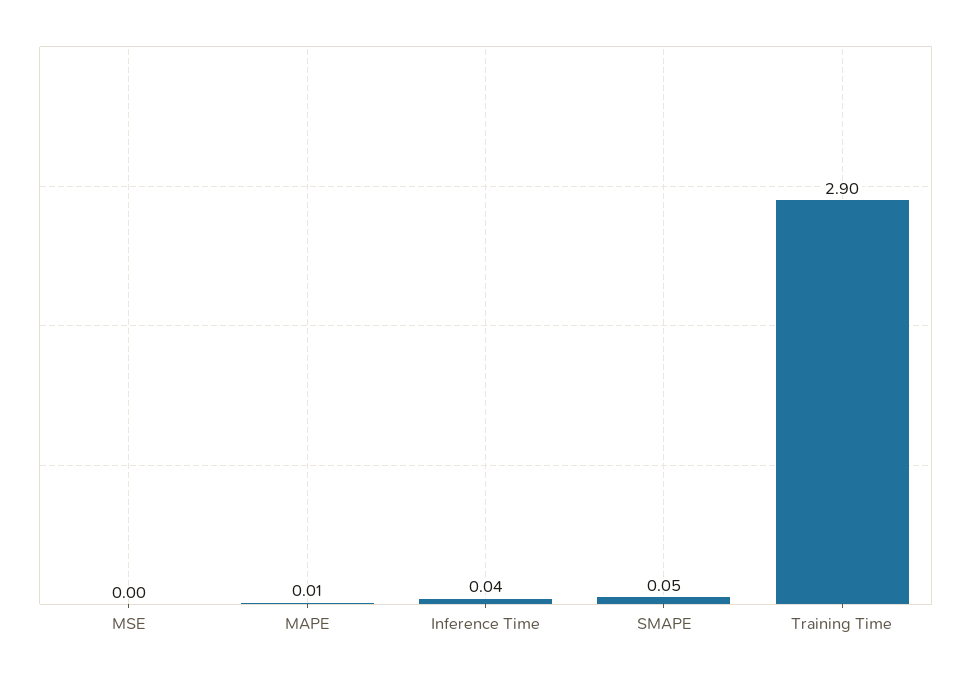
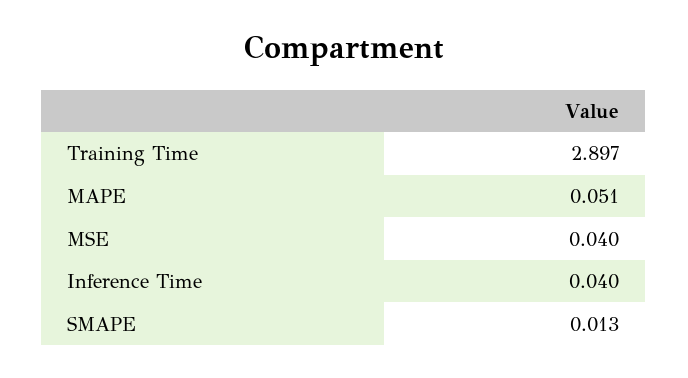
MSE: 0 -> 0.04
MAPE: 0.01 -> 0.051
SMAPE: 0.05 -> 0.013

